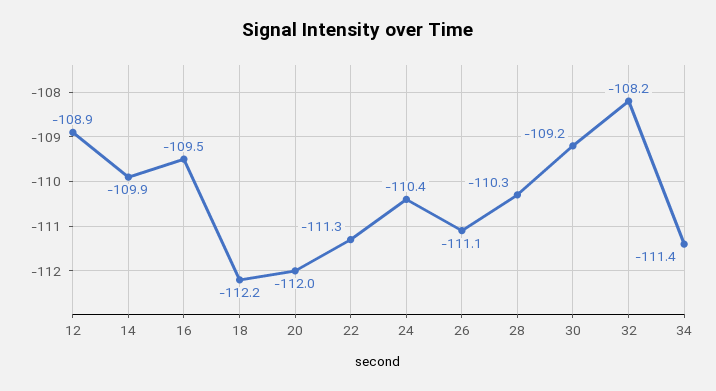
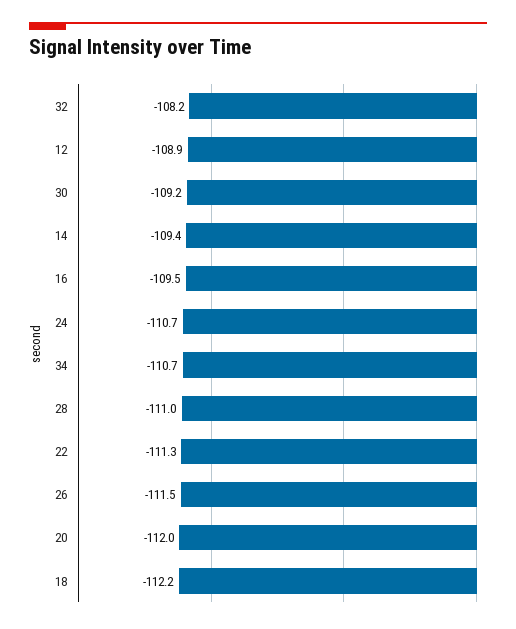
14: -109.9 -> -109.4
24: -110.4 -> -110.7
26: -111.1 -> -111.5
28: -110.3 -> -111
34: -111.4 -> -110.7

